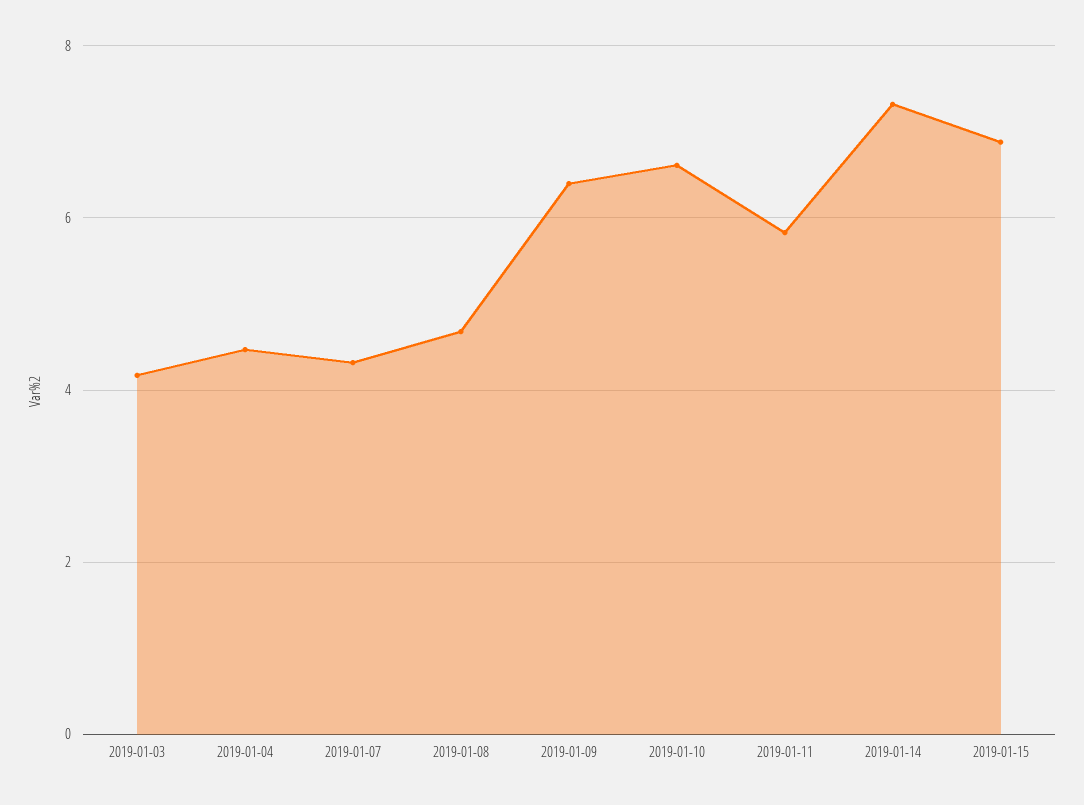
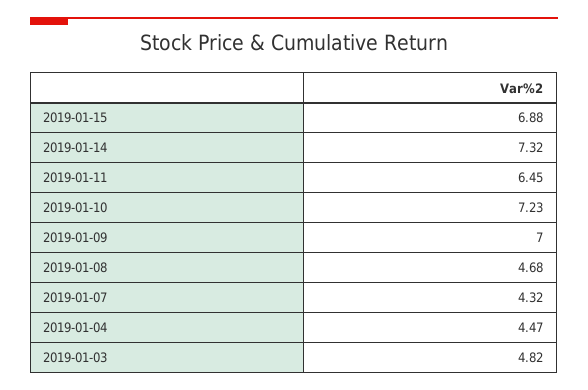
2019-01-03: 4.2 -> 4.82
2019-01-09: 6.4 -> 7
2019-01-10: 6.6 -> 7.23
2019-01-11: 5.8 -> 6.45

